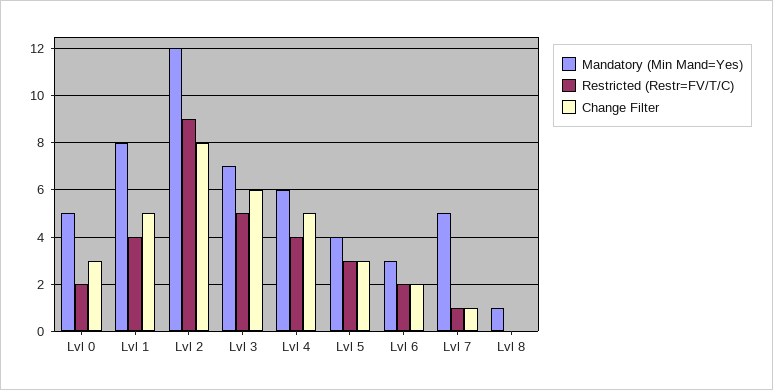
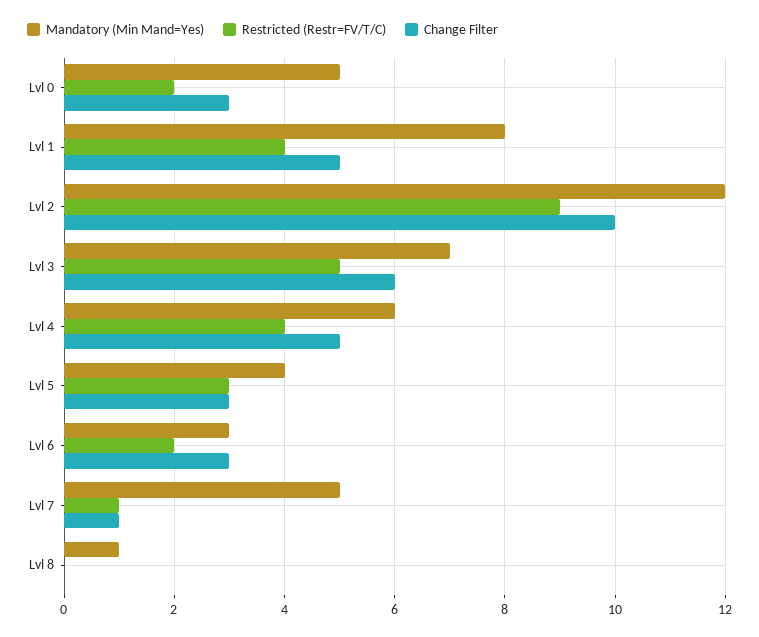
Change Filter, Lvl 2: 8 -> 10
Change Filter, Lvl 6: 2 -> 3

